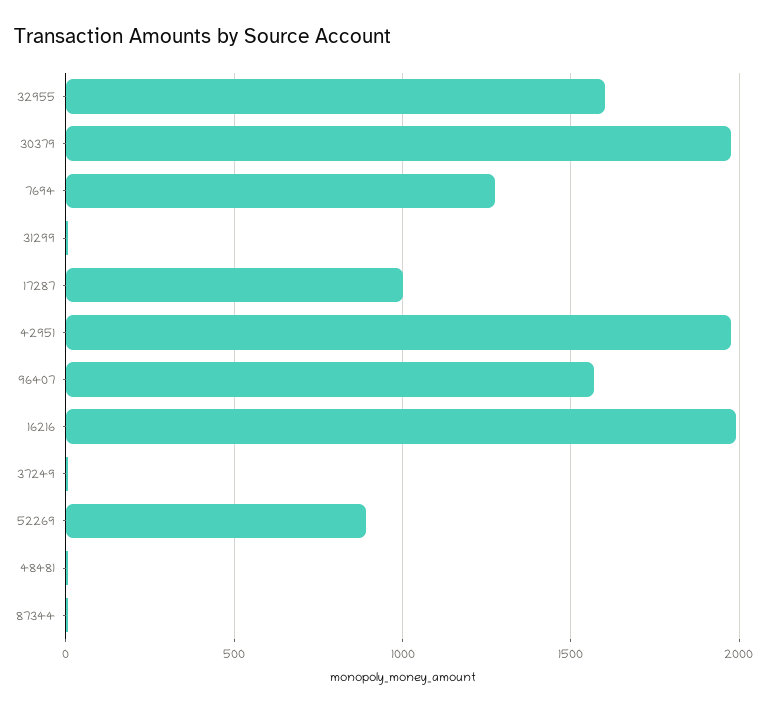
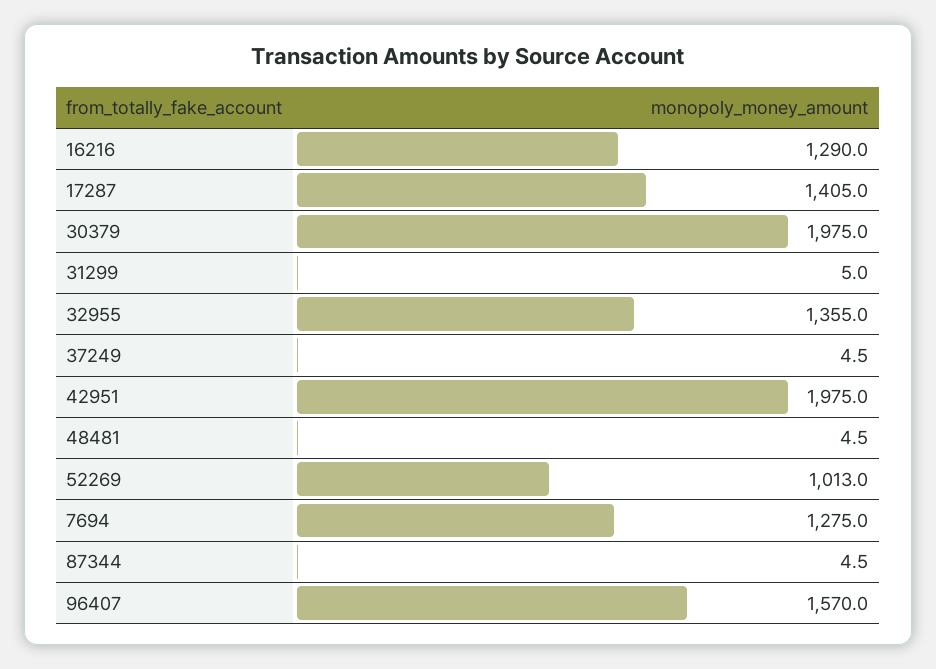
32955: 1600 -> 1355
17287: 1000 -> 1405
16216: 2000 -> 1290
52269: 900 -> 1013

